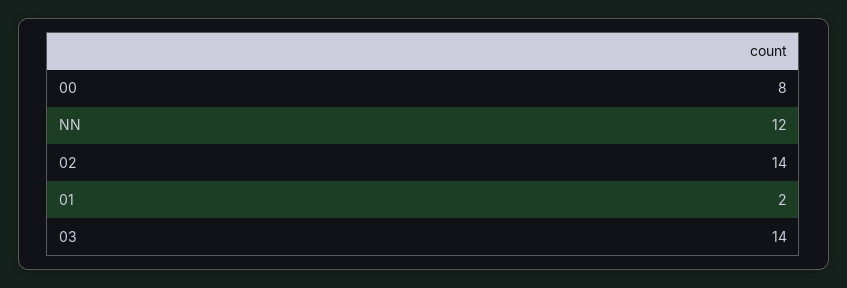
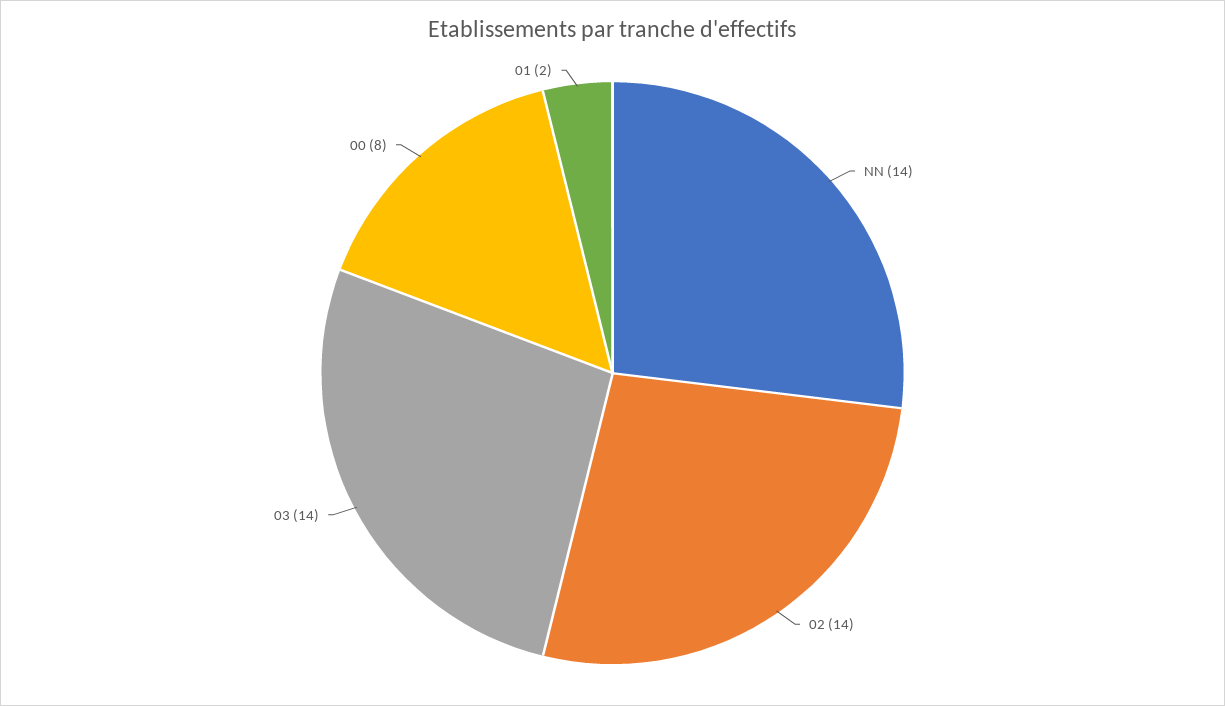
NN: 12 -> 14

